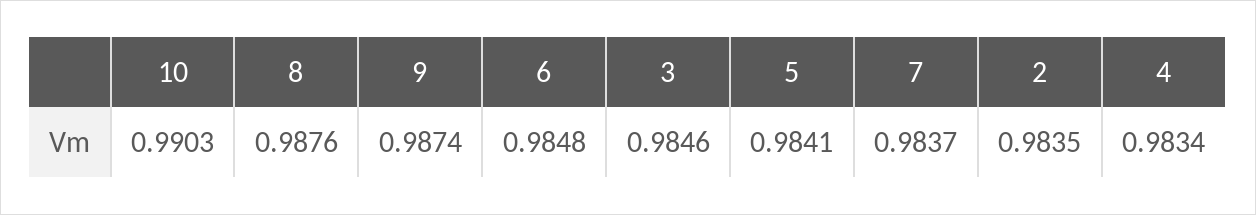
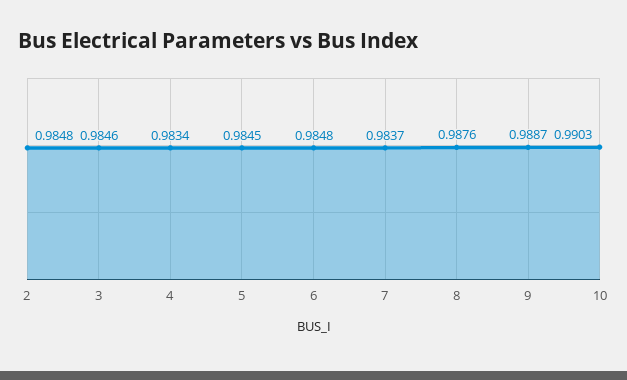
9: 0.9874 -> 0.9887
5: 0.9841 -> 0.9845
2: 0.9835 -> 0.9848

